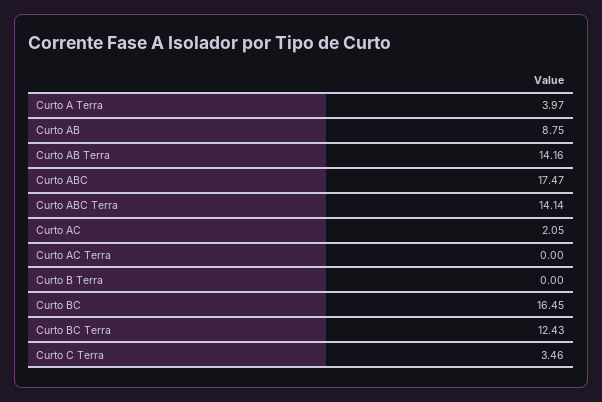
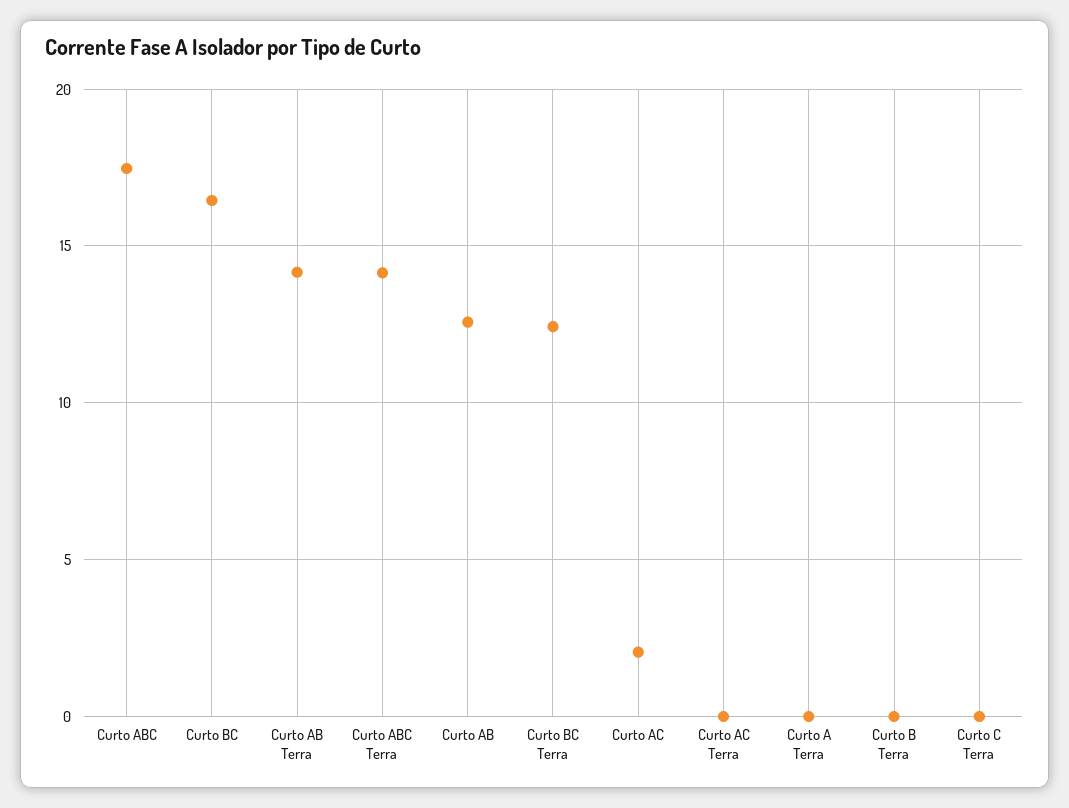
Curto A Terra: 3.97 -> 0
Curto AB: 8.75 -> 12.5
Curto C Terra: 3.46 -> 0

